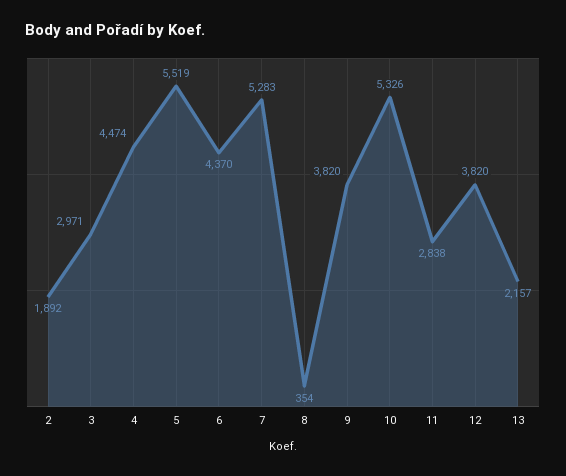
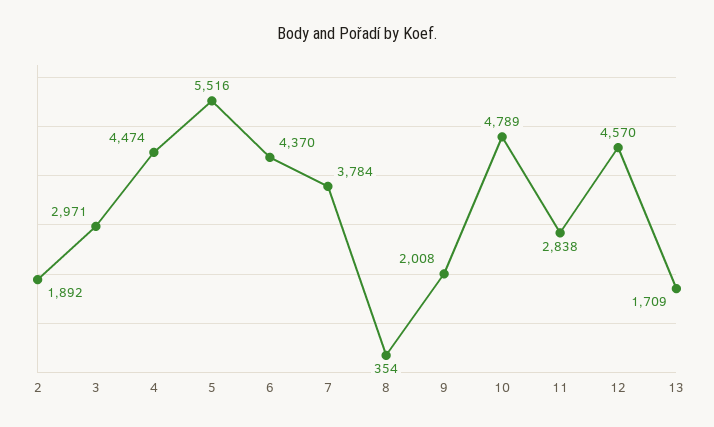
5: 5519 -> 5516
7: 5283 -> 3784
9: 3820 -> 2008
10: 5326 -> 4789
12: 3820 -> 4570
13: 2157 -> 1709

